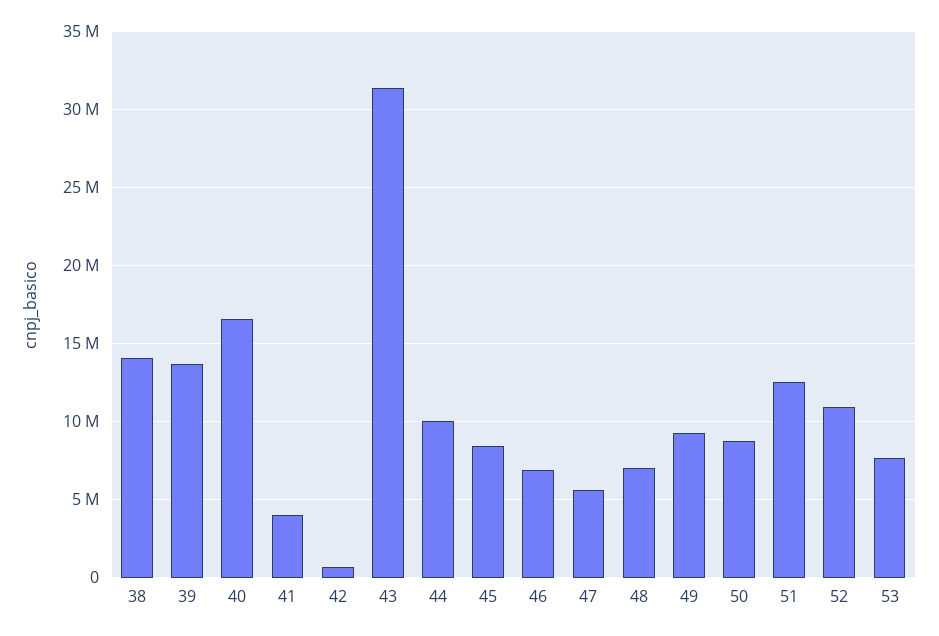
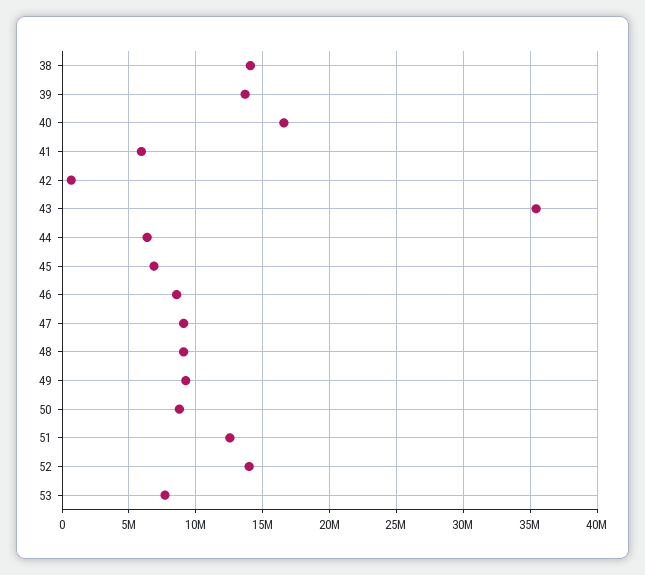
41: 4000000 -> 6000000
43: 31500000 -> 35500000
44: 10000000 -> 6500000
45: 8500000 -> 7000000
46: 7000000 -> 8500000
47: 5500000 -> 9000000
48: 7000000 -> 9000000
52: 11000000 -> 14000000

